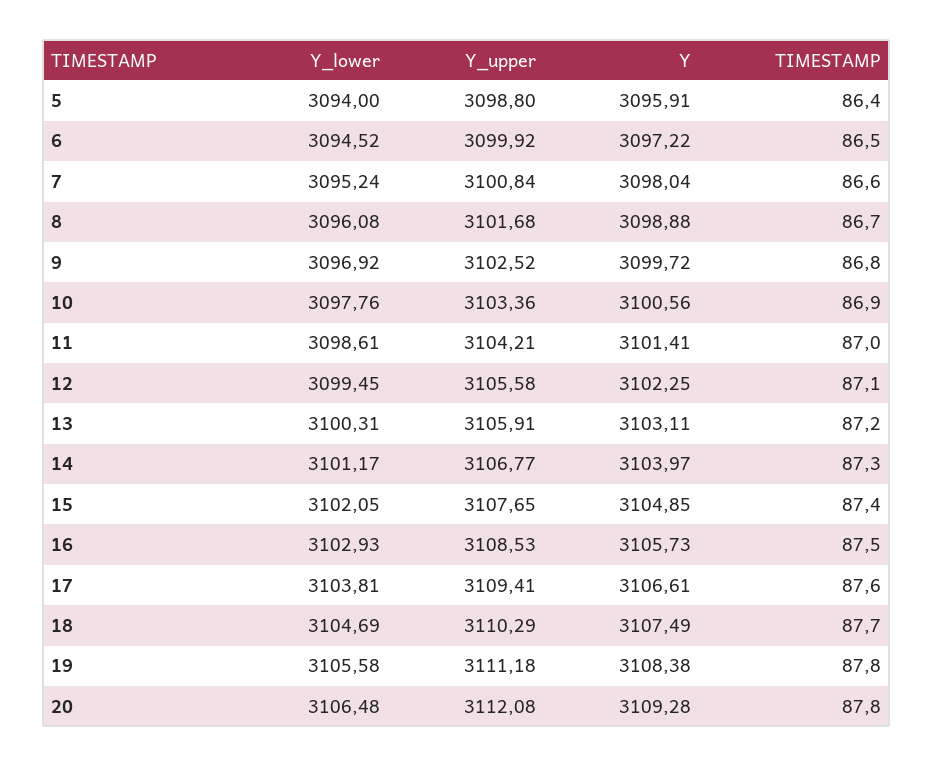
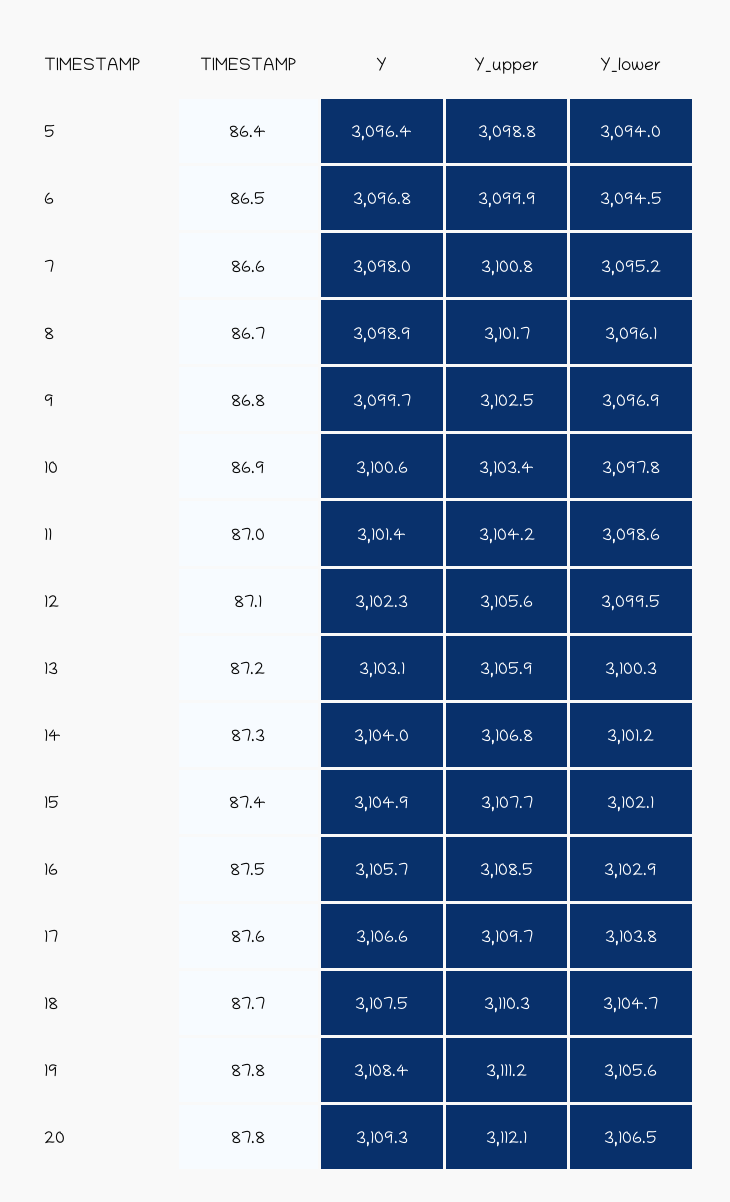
Y, 5: 3095.91 -> 3096.4
Y, 6: 3097.22 -> 3096.8
Y_upper, 17: 3109.41 -> 3109.7

